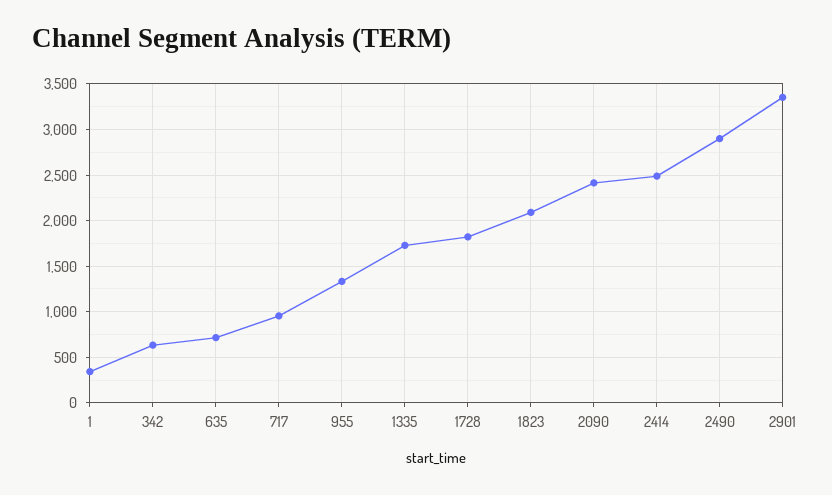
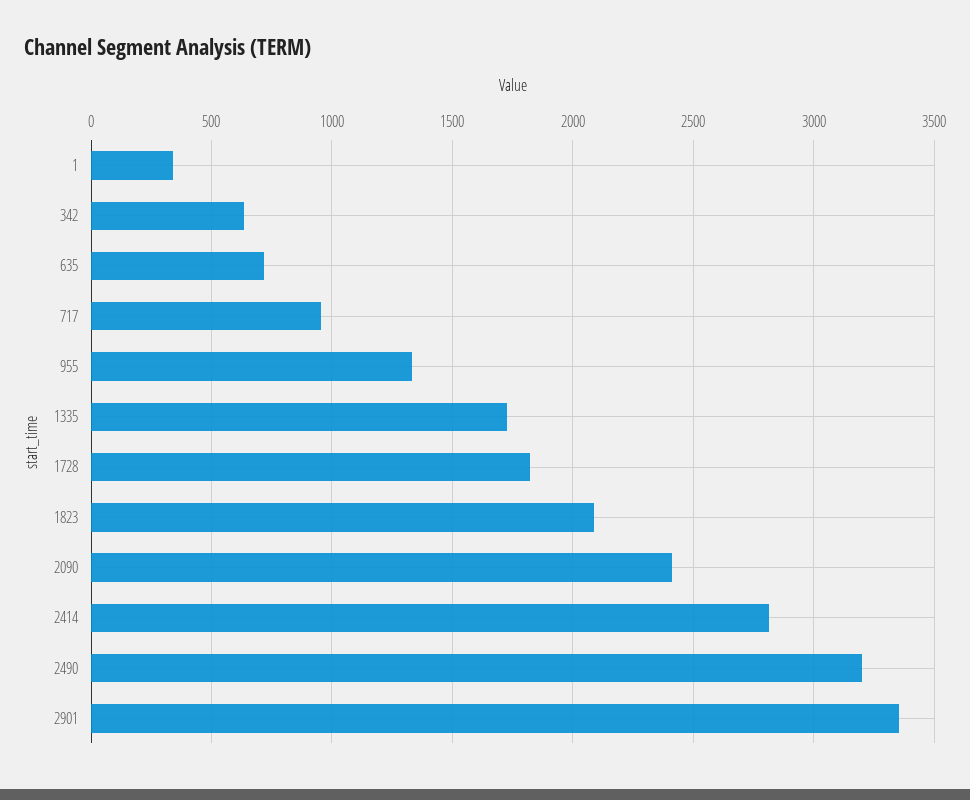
2414: 2500 -> 2800
2490: 2900 -> 3200

